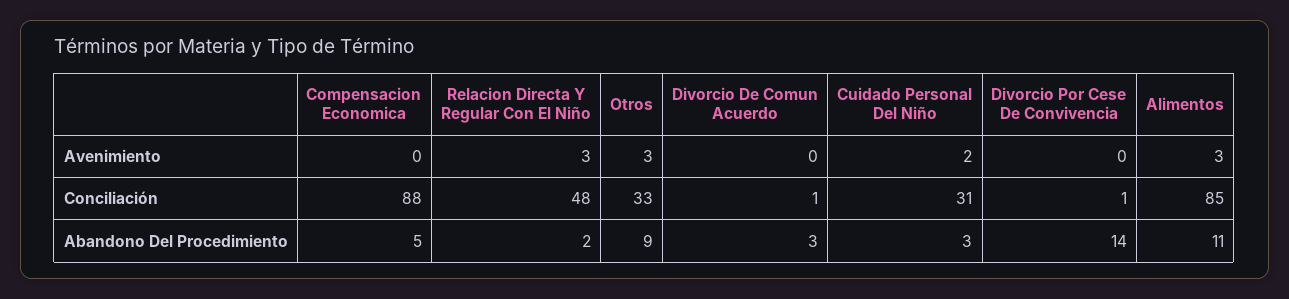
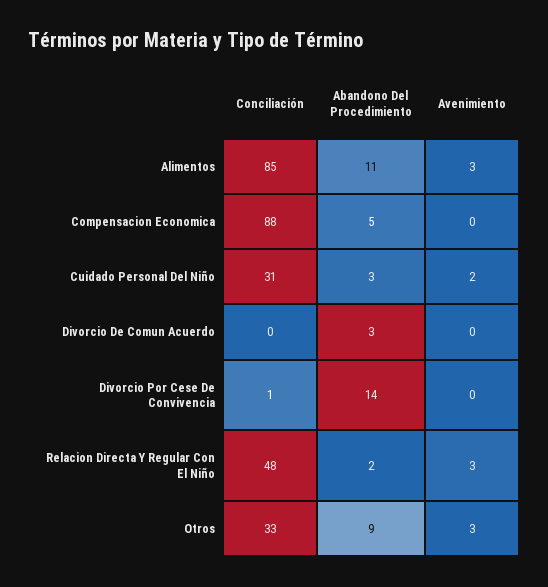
Divorcio De Comun Acuerdo, Conciliación: 1 -> 0

